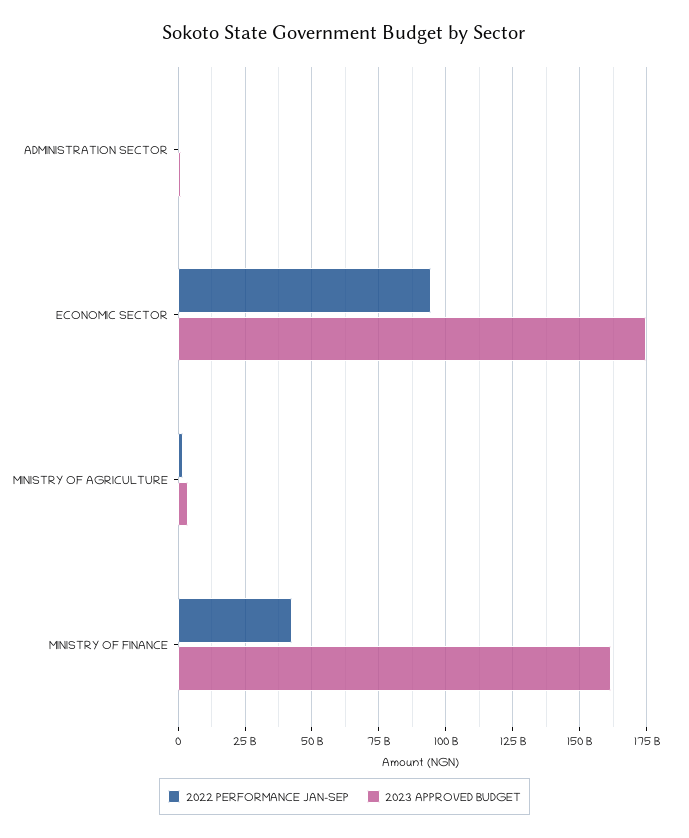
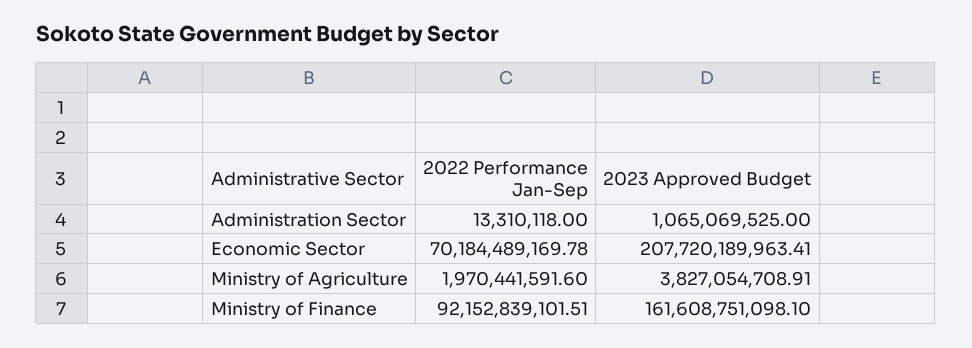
2022 PERFORMANCE JAN-SEP, ECONOMIC SECTOR: 95000000000 -> 70184489169.78
2023 APPROVED BUDGET, ECONOMIC SECTOR: 175000000000 -> 207720189963.41
2022 PERFORMANCE JAN-SEP, MINISTRY OF FINANCE: 42500000000 -> 92152839101.51

